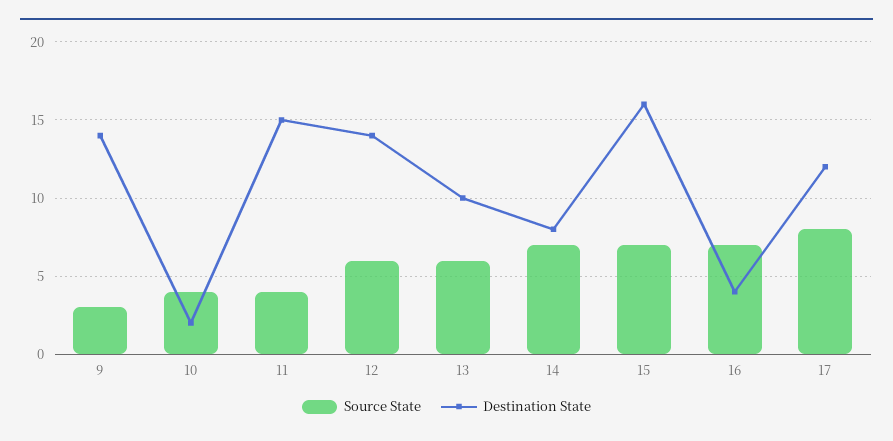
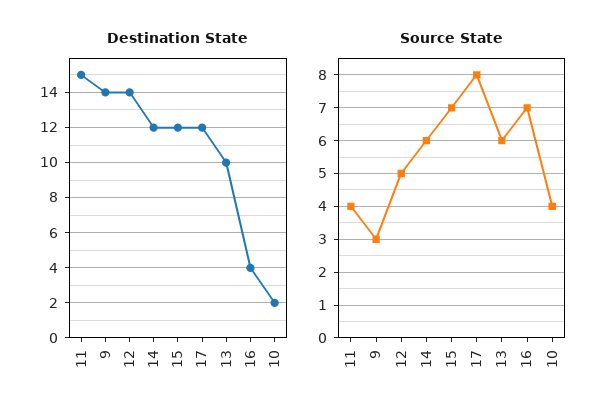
Source State, 12: 6 -> 5
Source State, 14: 7 -> 6
Destination State, 14: 8 -> 12
Destination State, 15: 16 -> 12

